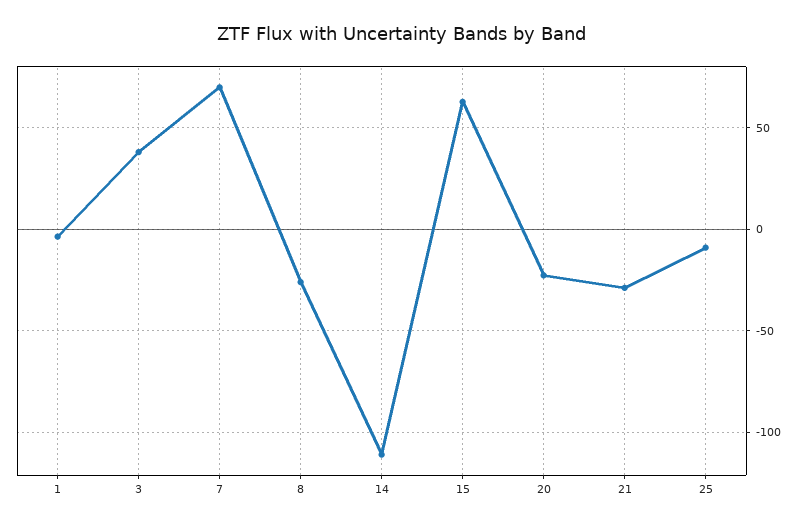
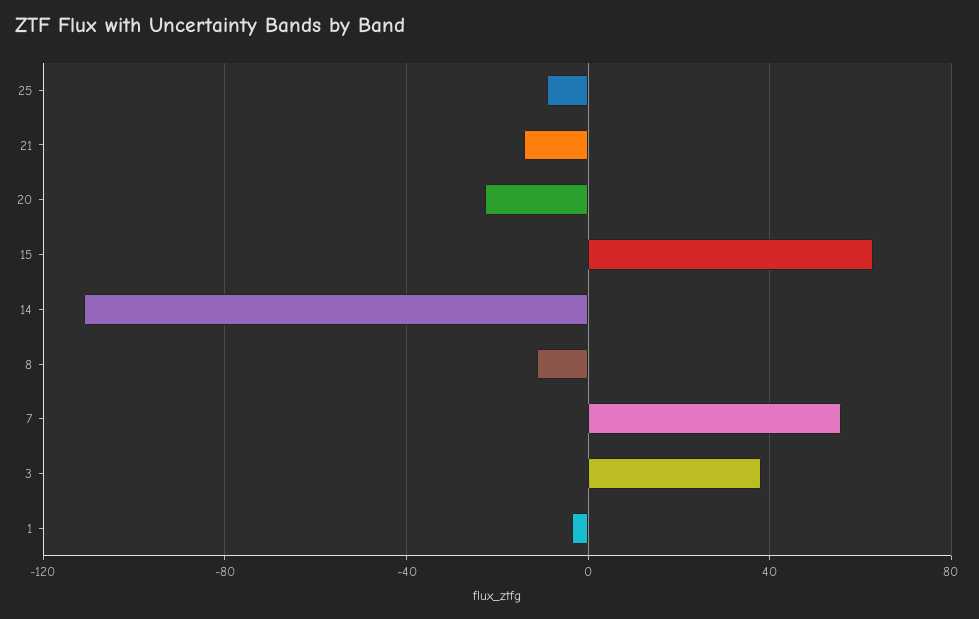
7: 70 -> 55
8: -25 -> -10
21: -30 -> -15

